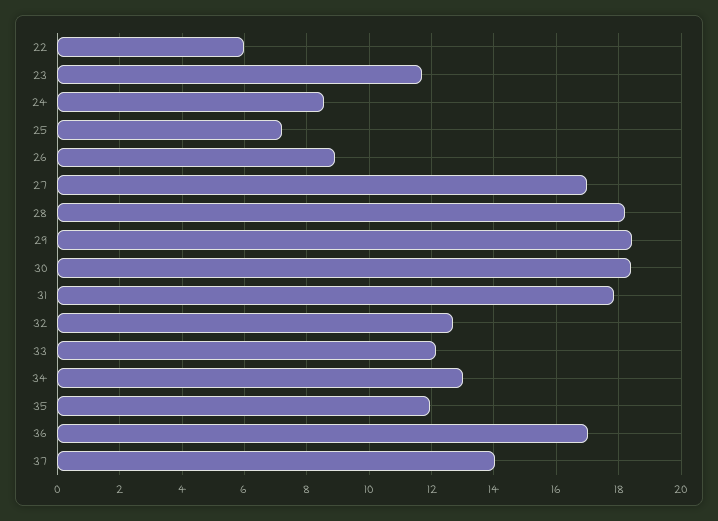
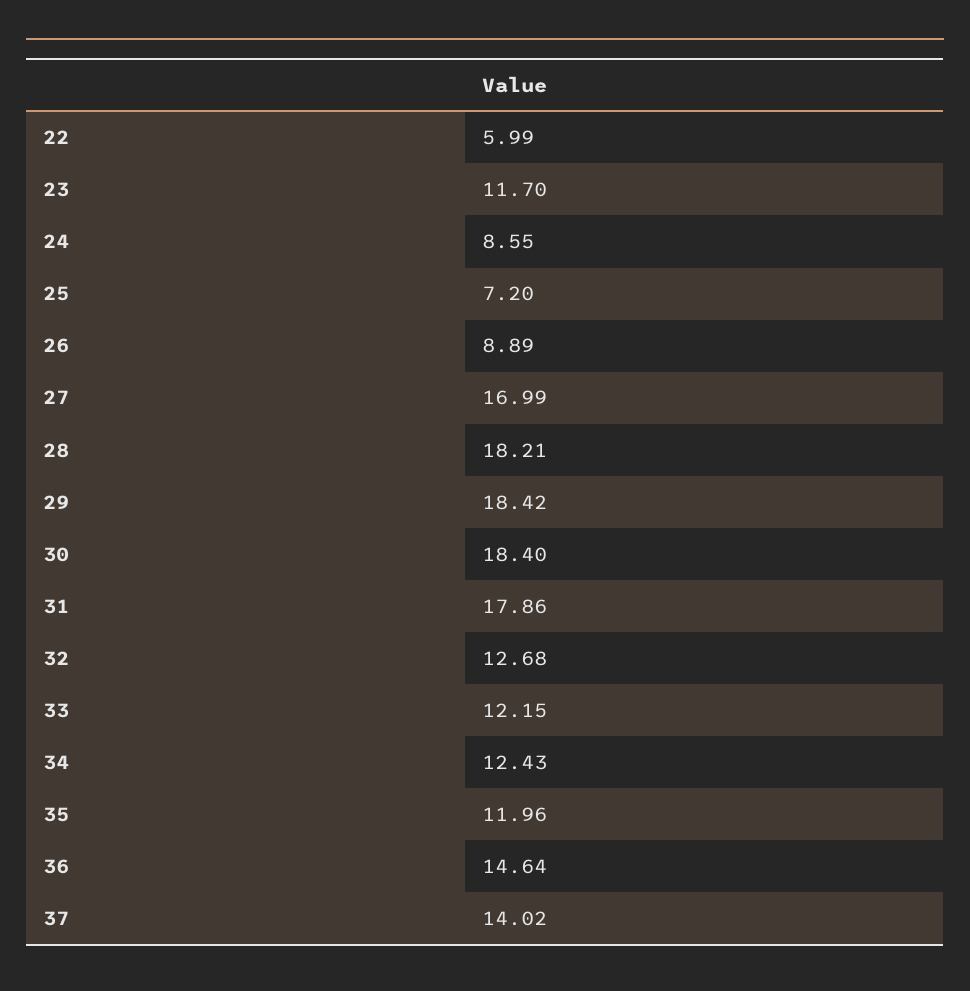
34: 13 -> 12.43
36: 17 -> 14.64

